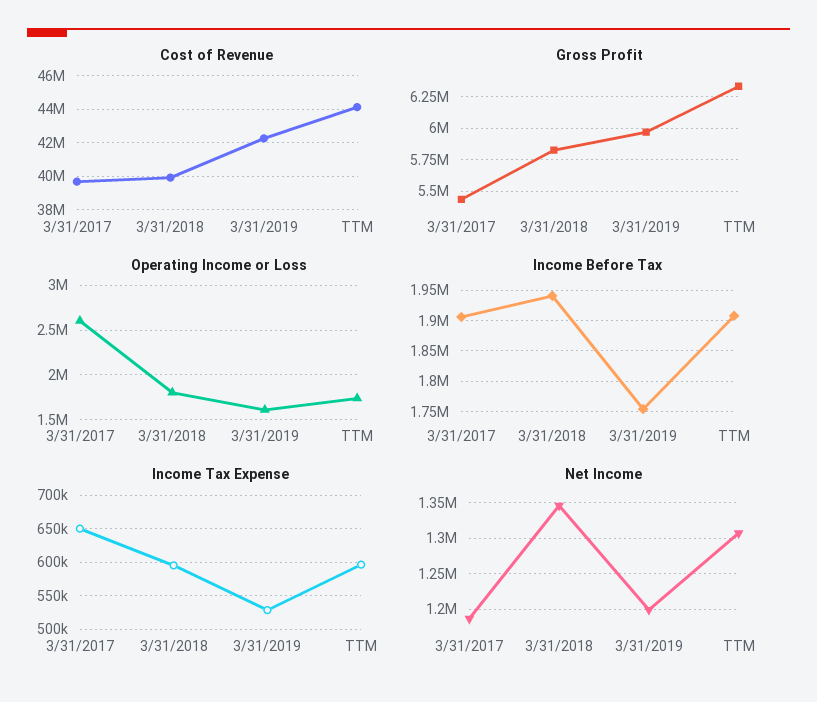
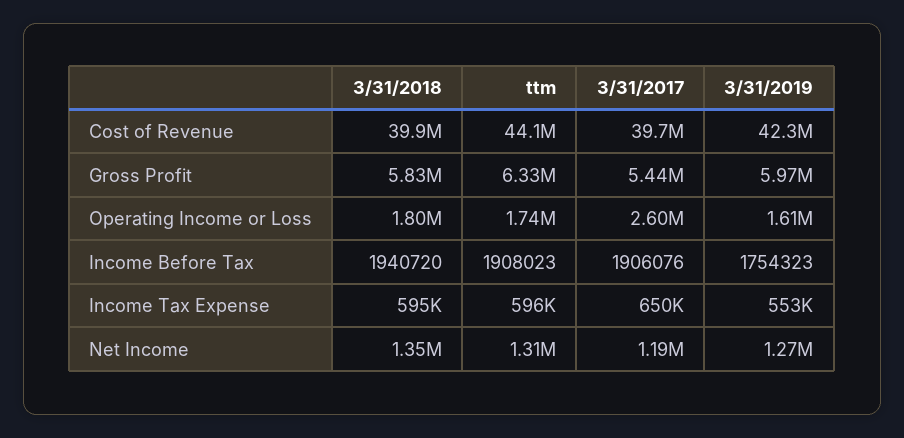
Income Tax Expense, 3/31/2019: 530000 -> 553000
Net Income, 3/31/2019: 1200000 -> 1270000

